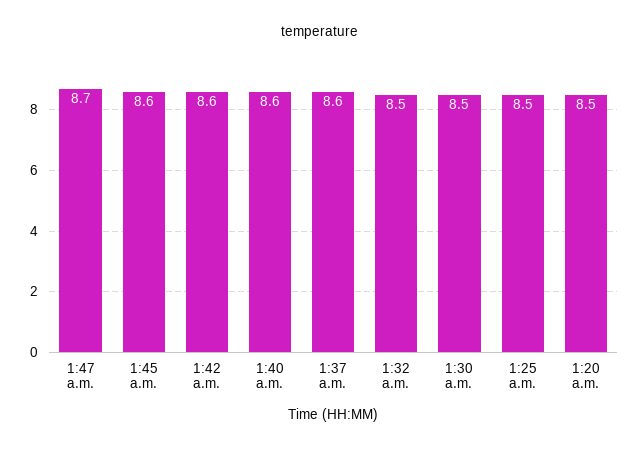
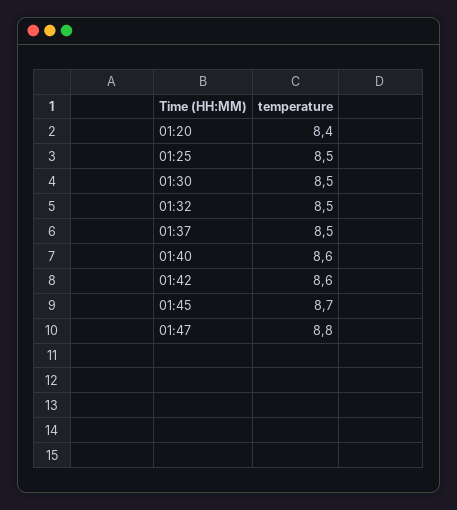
1:47 a.m.: 8.7 -> 8.8
1:45 a.m.: 8.6 -> 8.7
1:37 a.m.: 8.6 -> 8.5
1:20 a.m.: 8.5 -> 8.4

